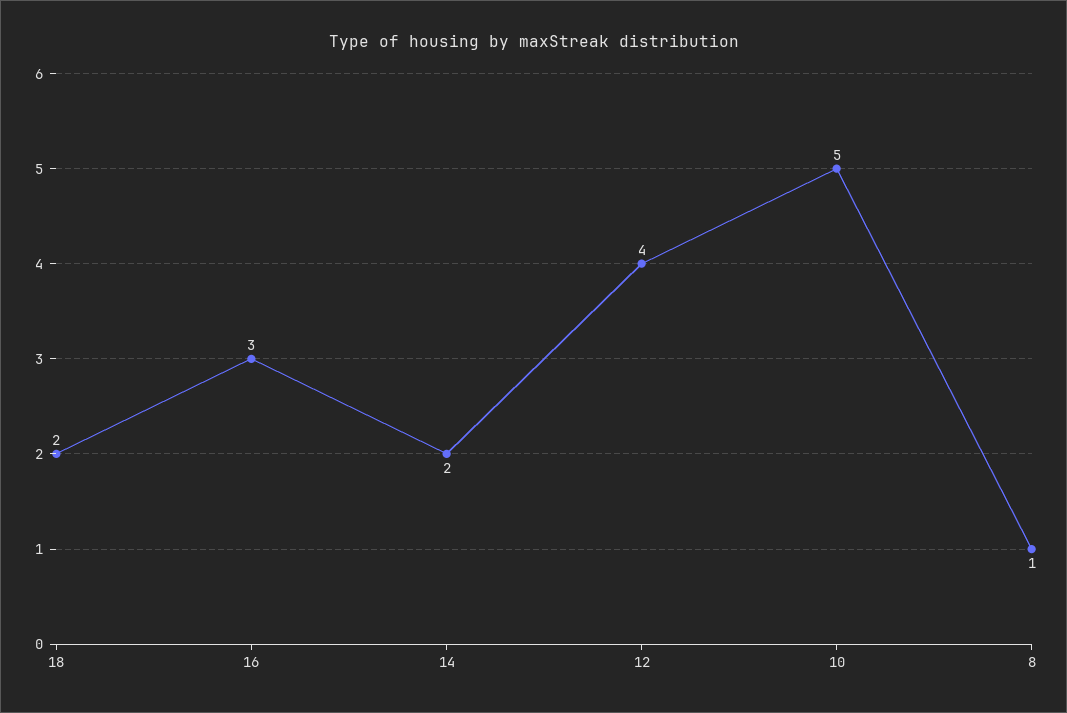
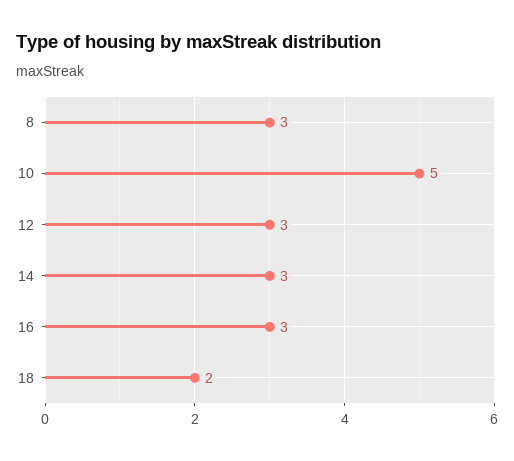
14: 2 -> 3
12: 4 -> 3
8: 1 -> 3

